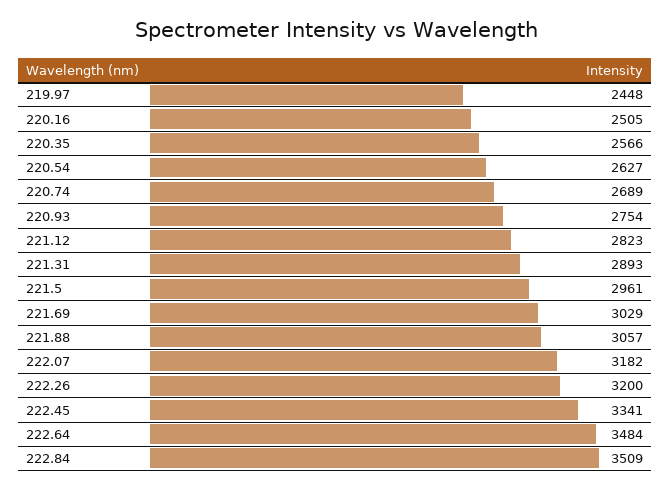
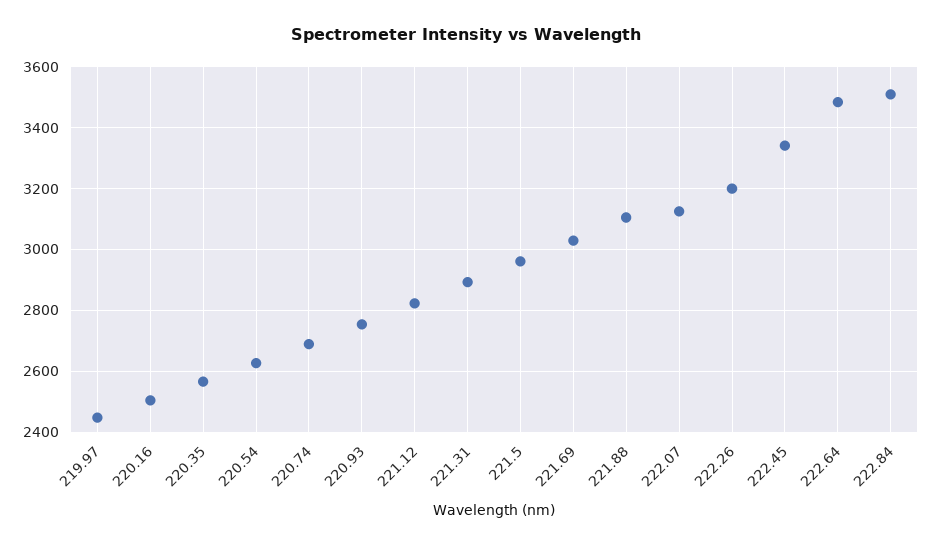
221.88: 3057 -> 3100
222.07: 3182 -> 3120

